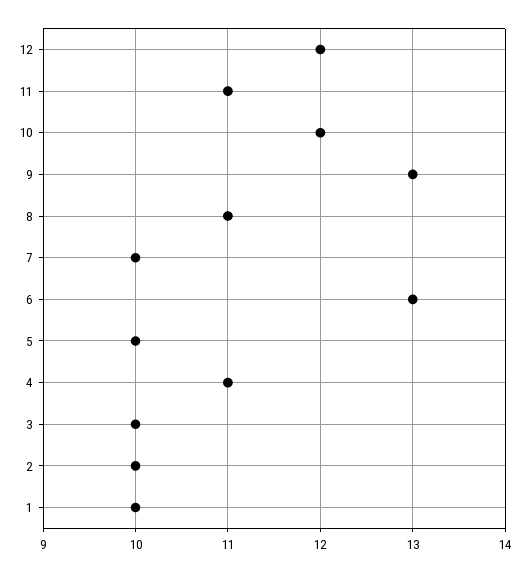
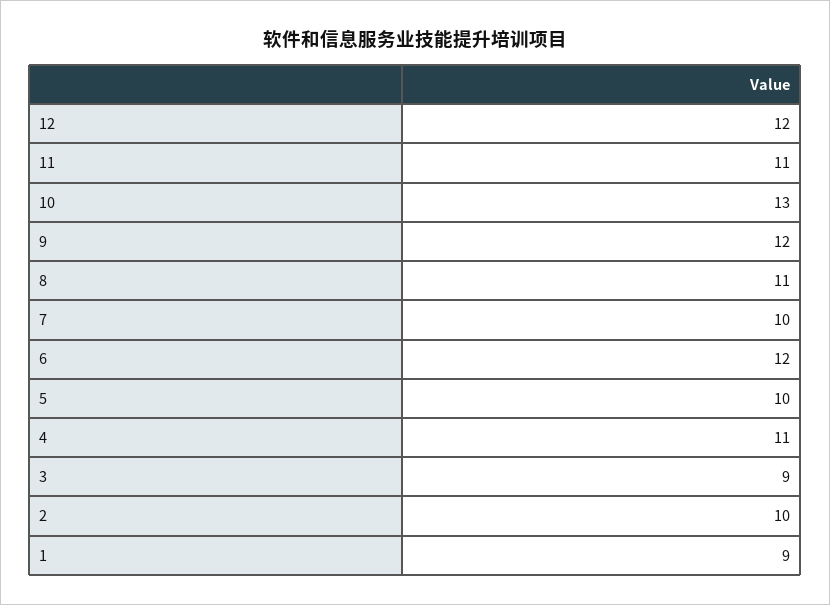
10: 12 -> 13
9: 13 -> 12
6: 13 -> 12
3: 10 -> 9
1: 10 -> 9

